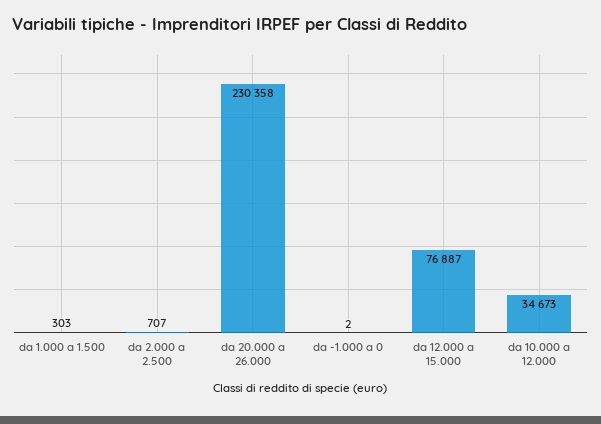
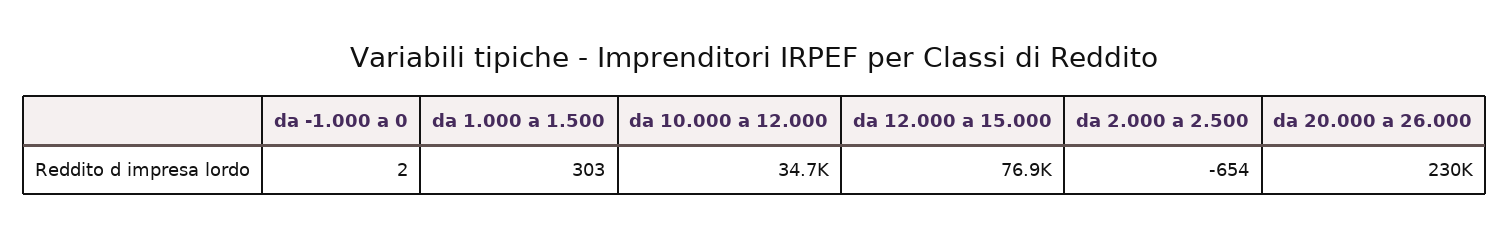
da 2.000 a 2.500: 707 -> -654

